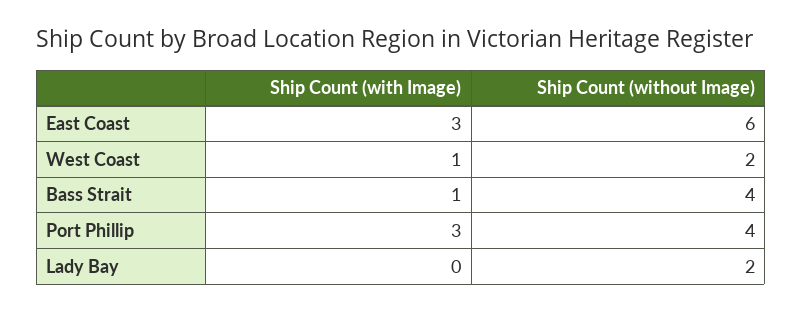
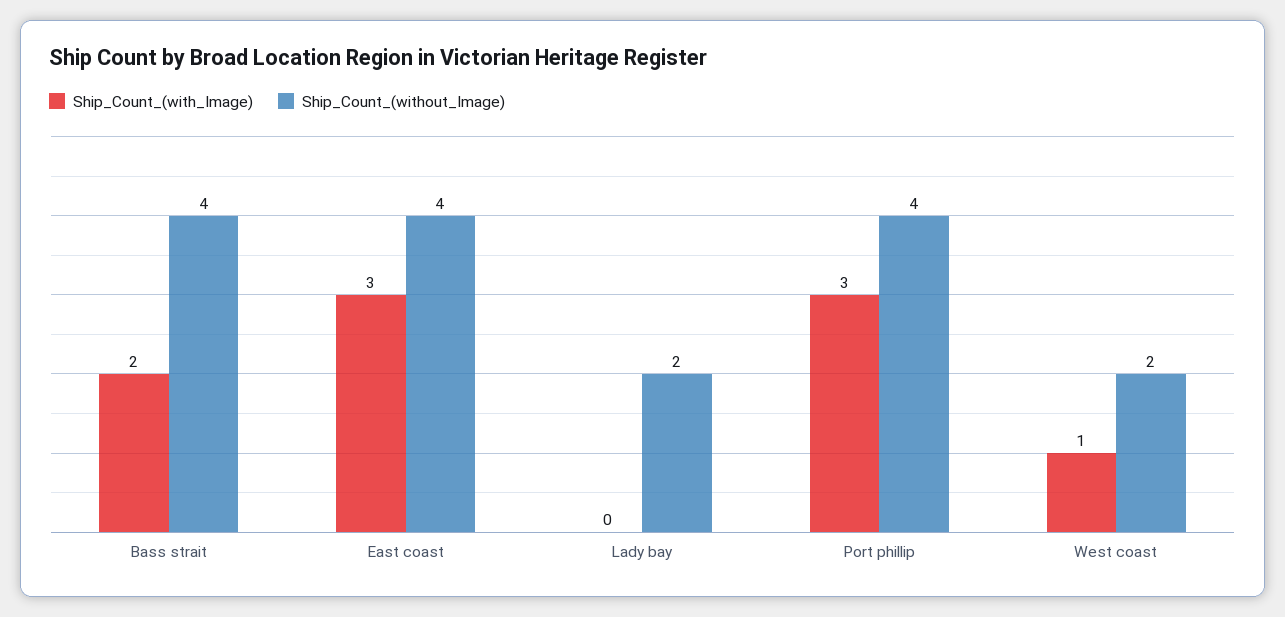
Ship Count (without Image), East Coast: 6 -> 4
Ship Count (with Image), Bass Strait: 1 -> 2

